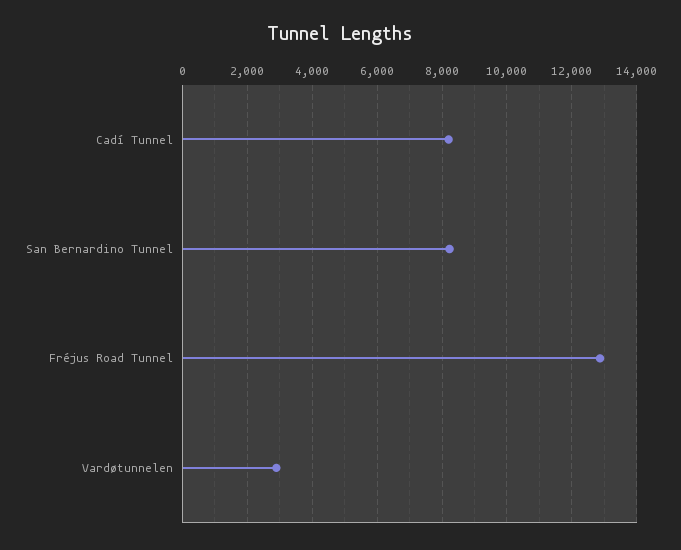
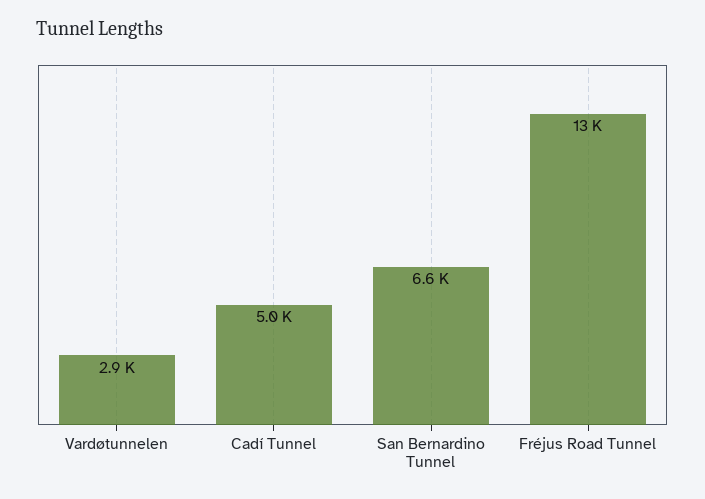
Cadí Tunnel: 8200 -> 5000
San Bernardino Tunnel: 8200 -> 6600

